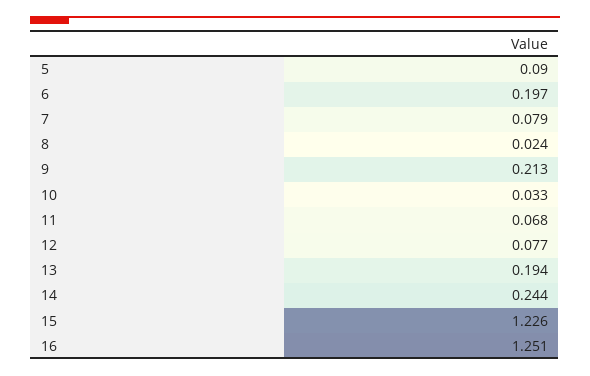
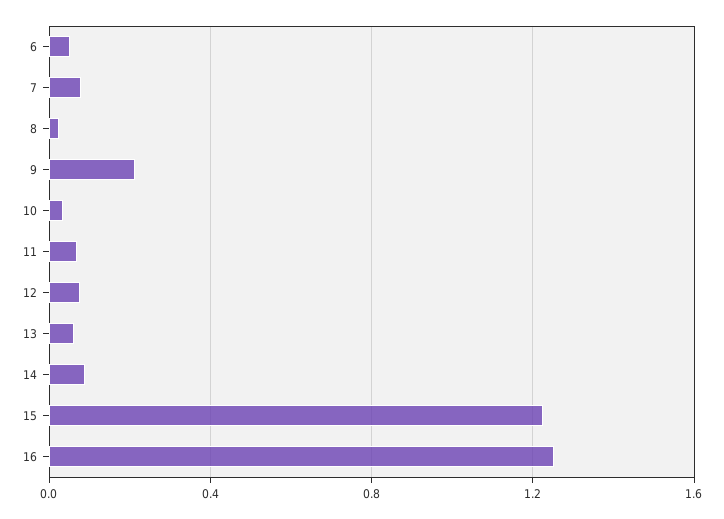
5: 0.09 -> none
6: 0.197 -> 0.05
13: 0.194 -> 0.05
14: 0.244 -> 0.1

